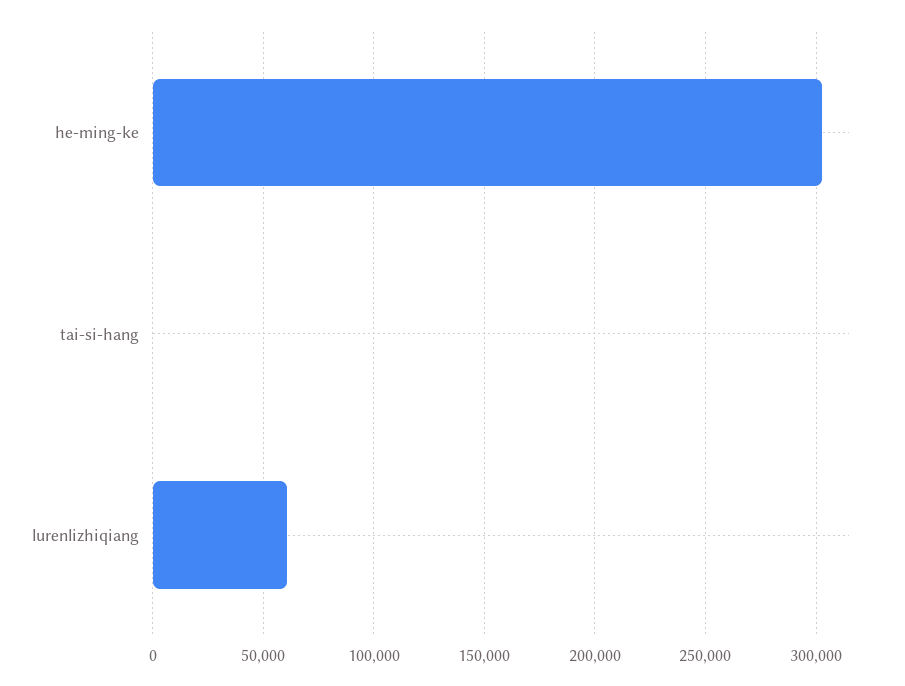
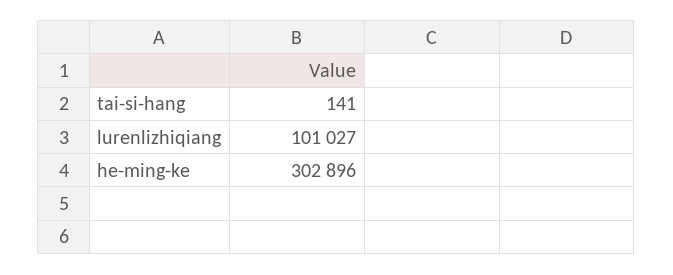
lurenlizhiqiang: 60000 -> 101027

